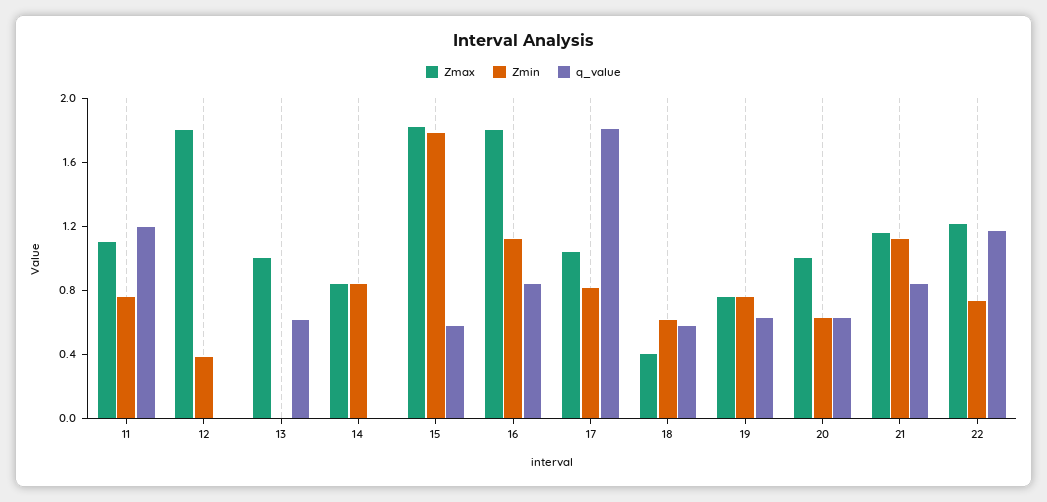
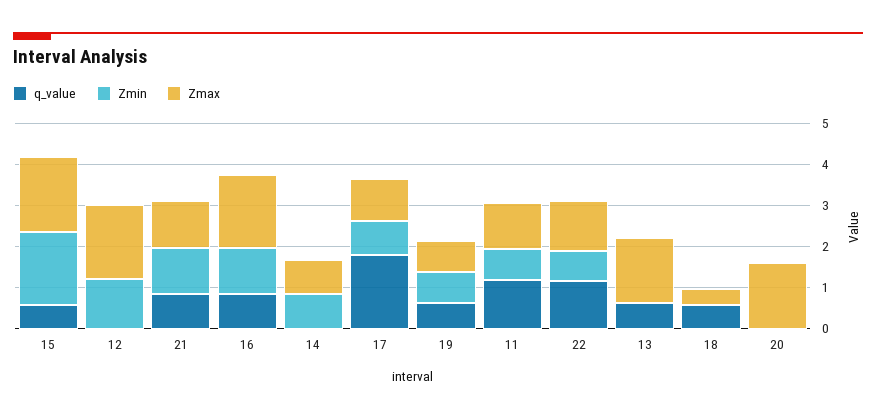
Zmin, 12: 0.4 -> 1.2
Zmax, 13: 1 -> 1.6
Zmin, 18: 0.6 -> 0
Zmax, 20: 1 -> 1.6
Zmin, 20: 0.6 -> 0
q_value, 20: 0.6 -> 0

